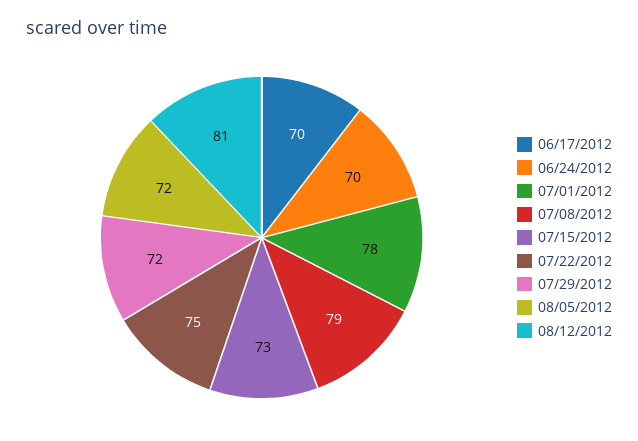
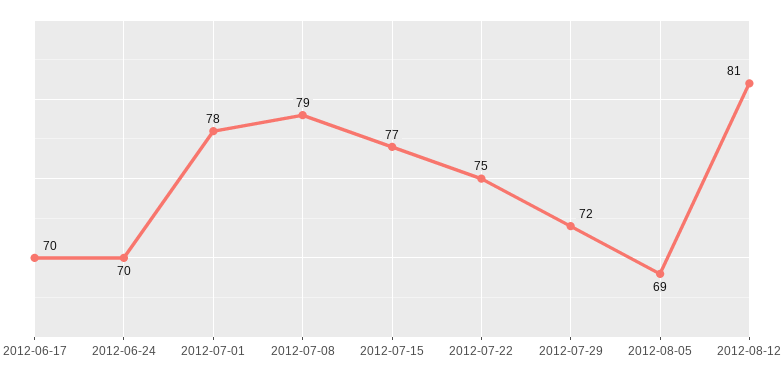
07/15/2012: 73 -> 77
08/05/2012: 72 -> 69

